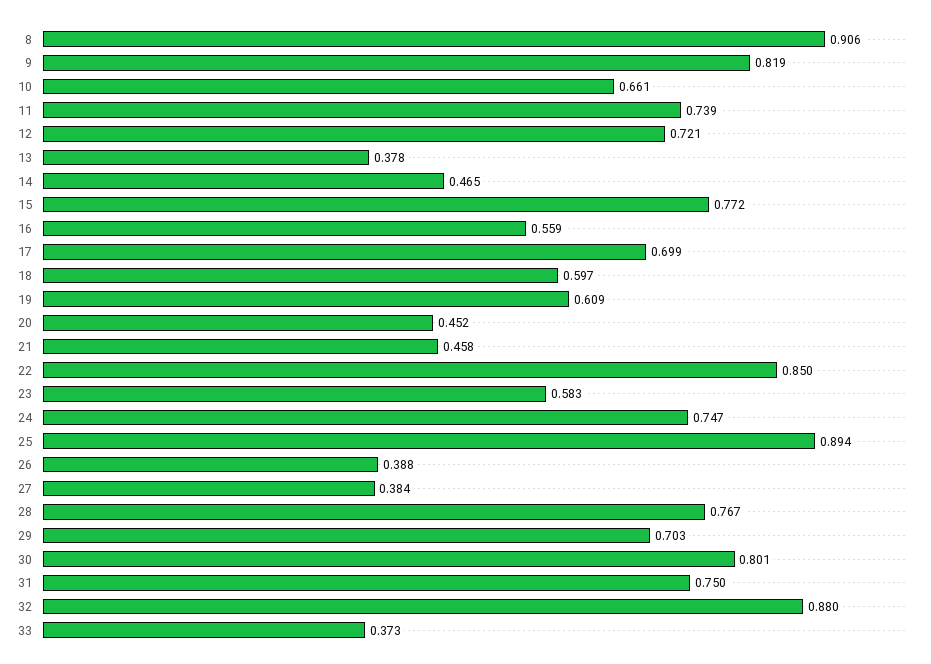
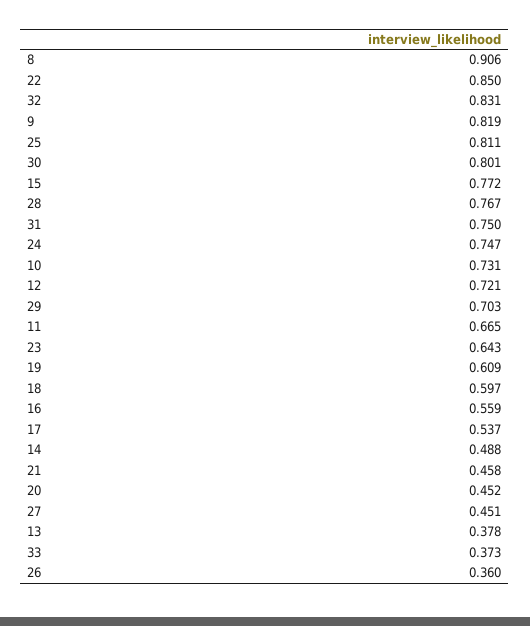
10: 0.661 -> 0.731
11: 0.739 -> 0.665
14: 0.465 -> 0.488
17: 0.699 -> 0.537
23: 0.583 -> 0.643
25: 0.894 -> 0.811
26: 0.388 -> 0.36
27: 0.384 -> 0.451
32: 0.88 -> 0.831

